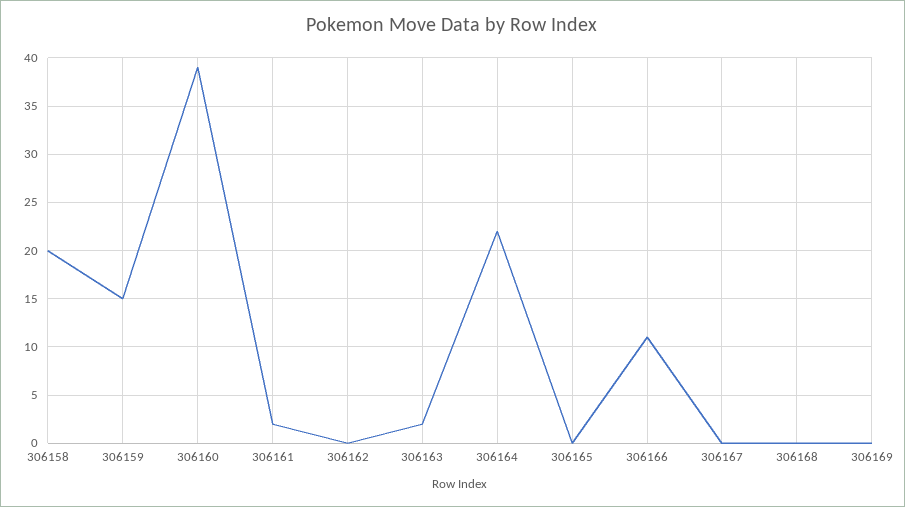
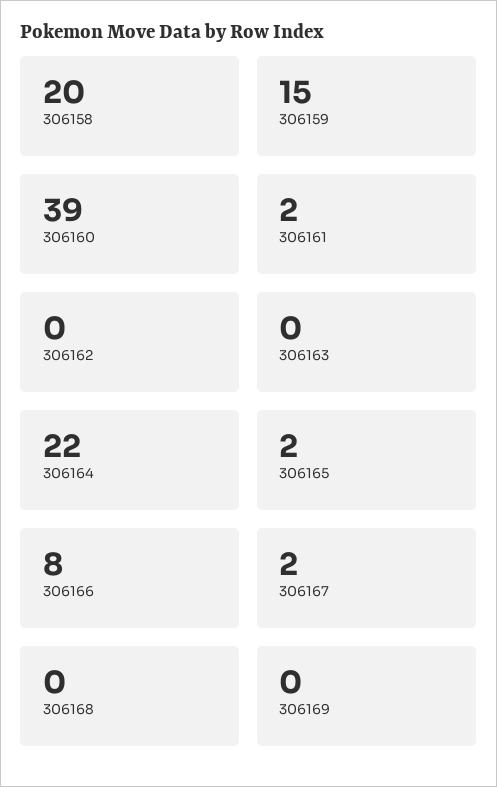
306163: 2 -> 0
306165: 0 -> 2
306166: 11 -> 8
306167: 0 -> 2

